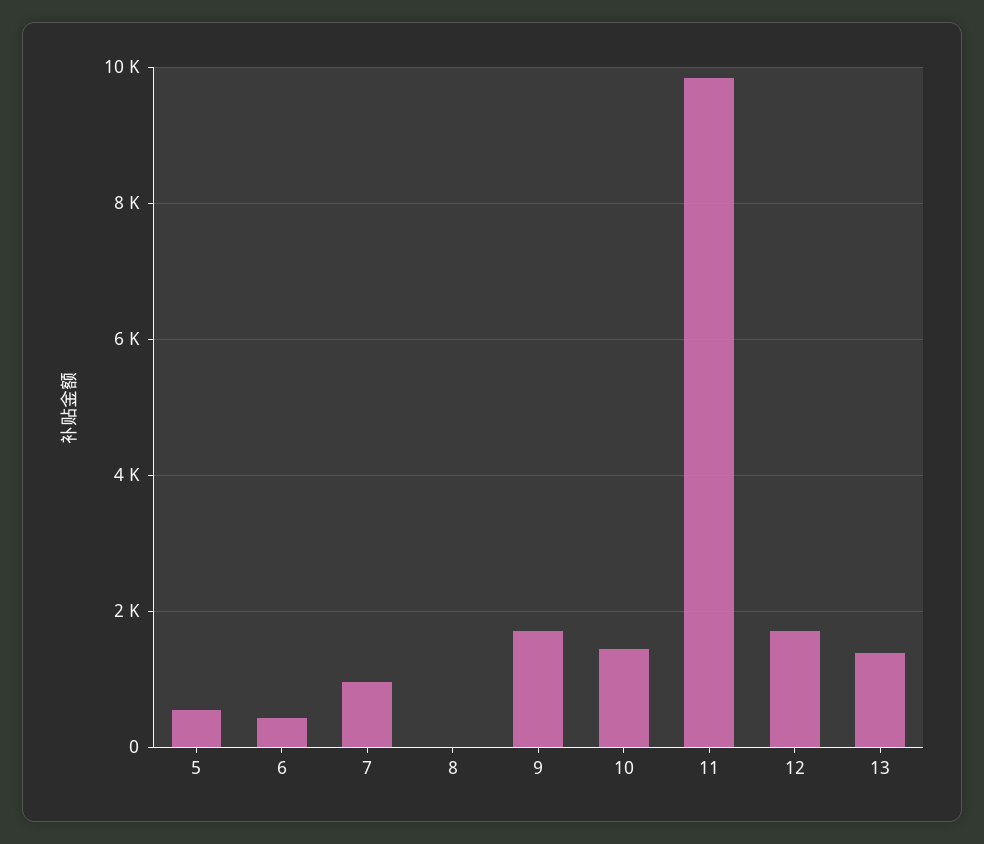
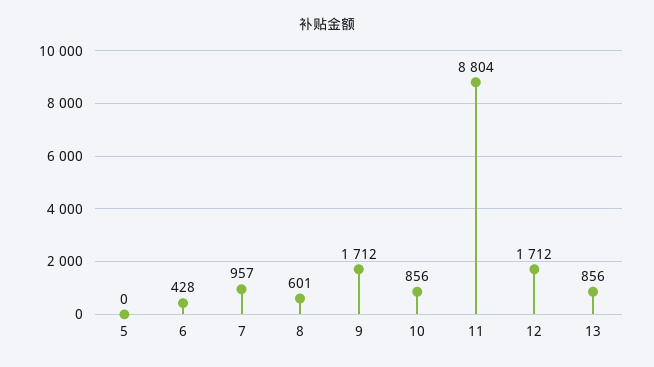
5: 600 -> 0
8: 0 -> 601
10: 1400 -> 856
11: 9800 -> 8804
13: 1400 -> 856

